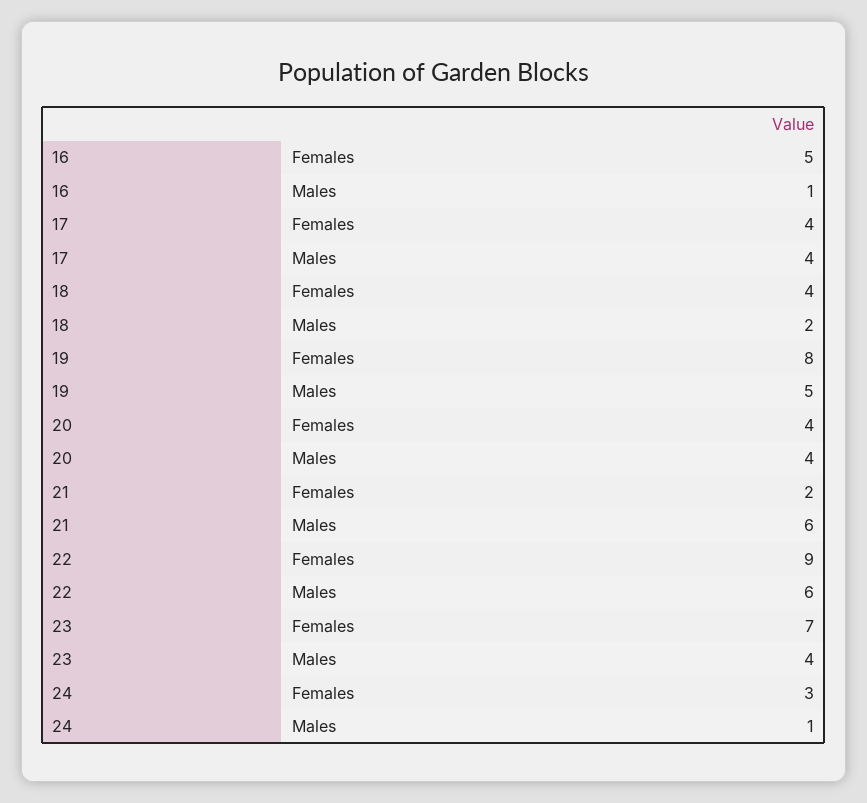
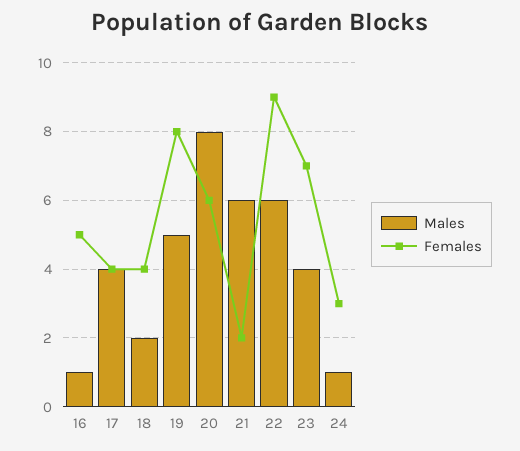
Females, 20: 4 -> 6
Males, 20: 4 -> 8

